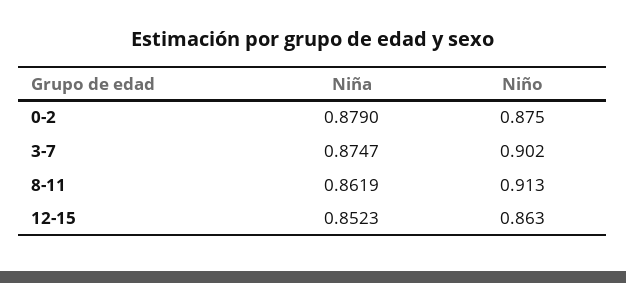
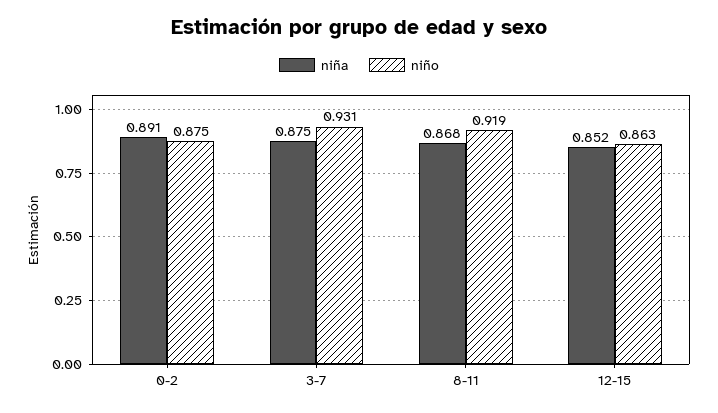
Niña, 0-2: 0.879 -> 0.891
Niño, 3-7: 0.902 -> 0.931
Niña, 8-11: 0.8619 -> 0.868
Niño, 8-11: 0.913 -> 0.919

